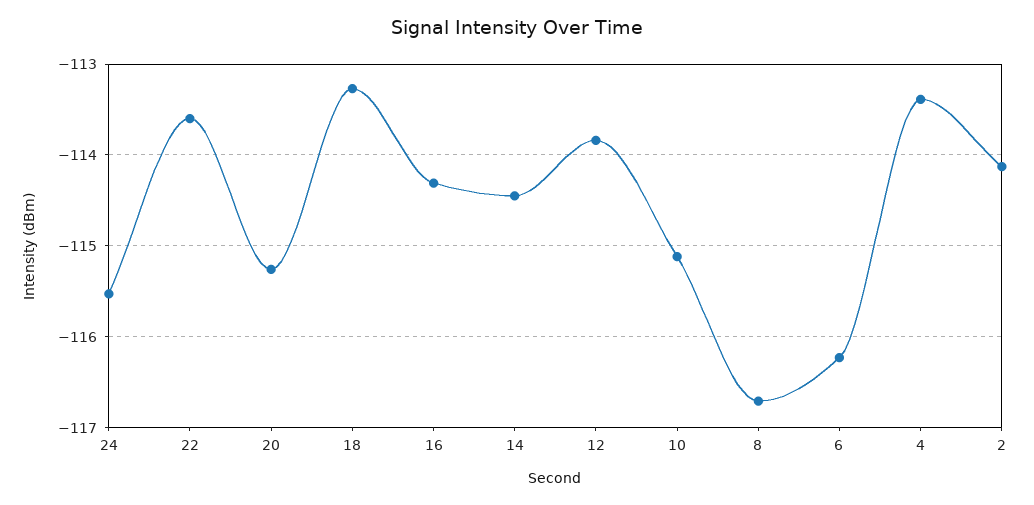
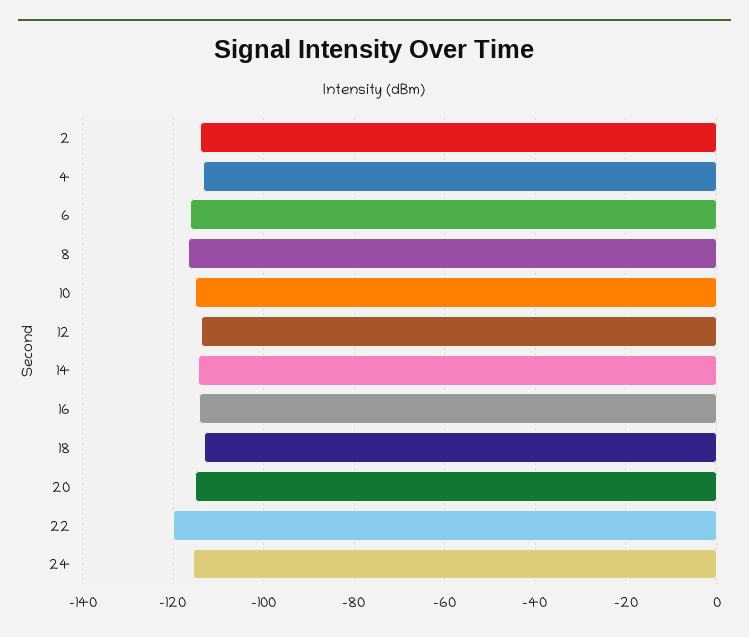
22: -113.6 -> -120

